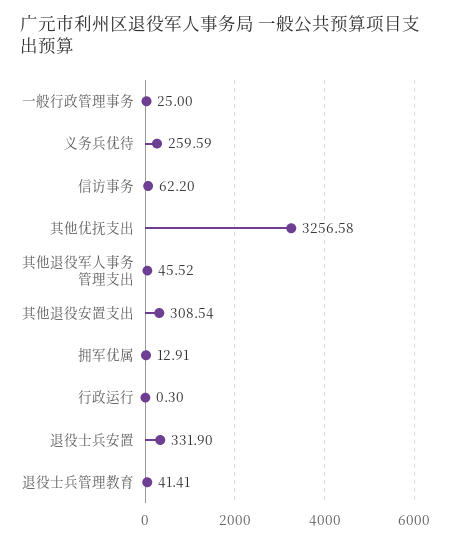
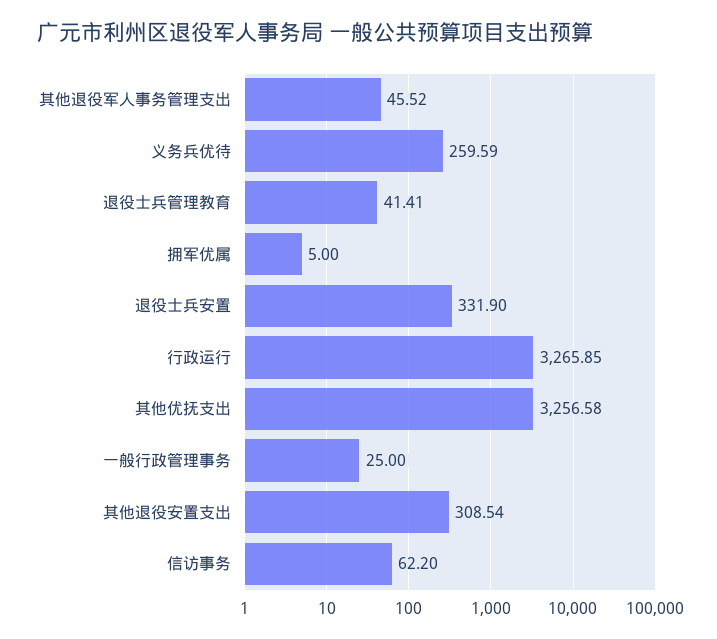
拥军优属: 12.91 -> 5
行政运行: 0.3 -> 3265.85

